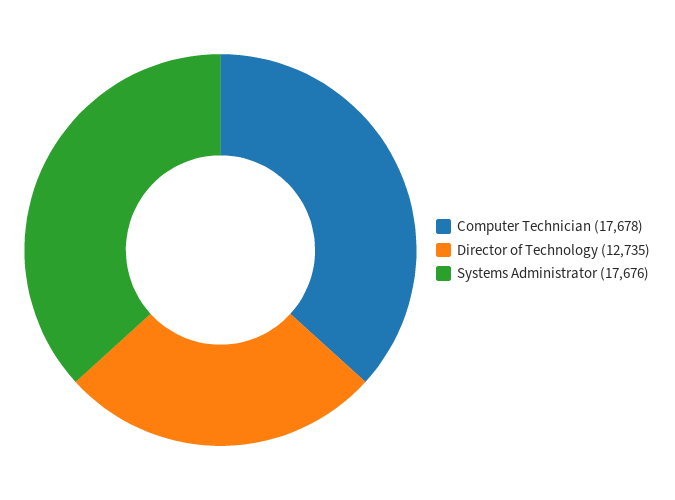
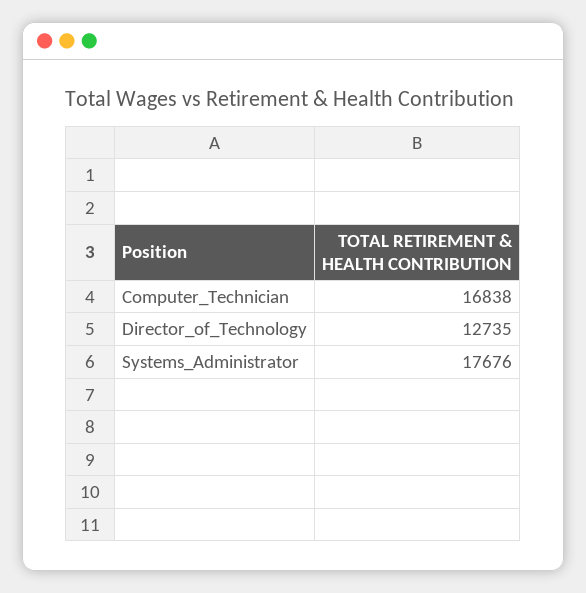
Computer Technician: 17678 -> 16838

